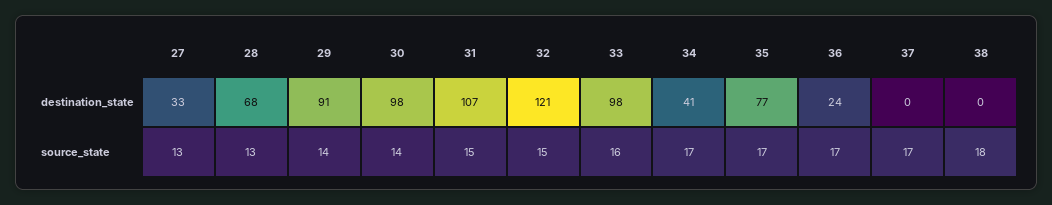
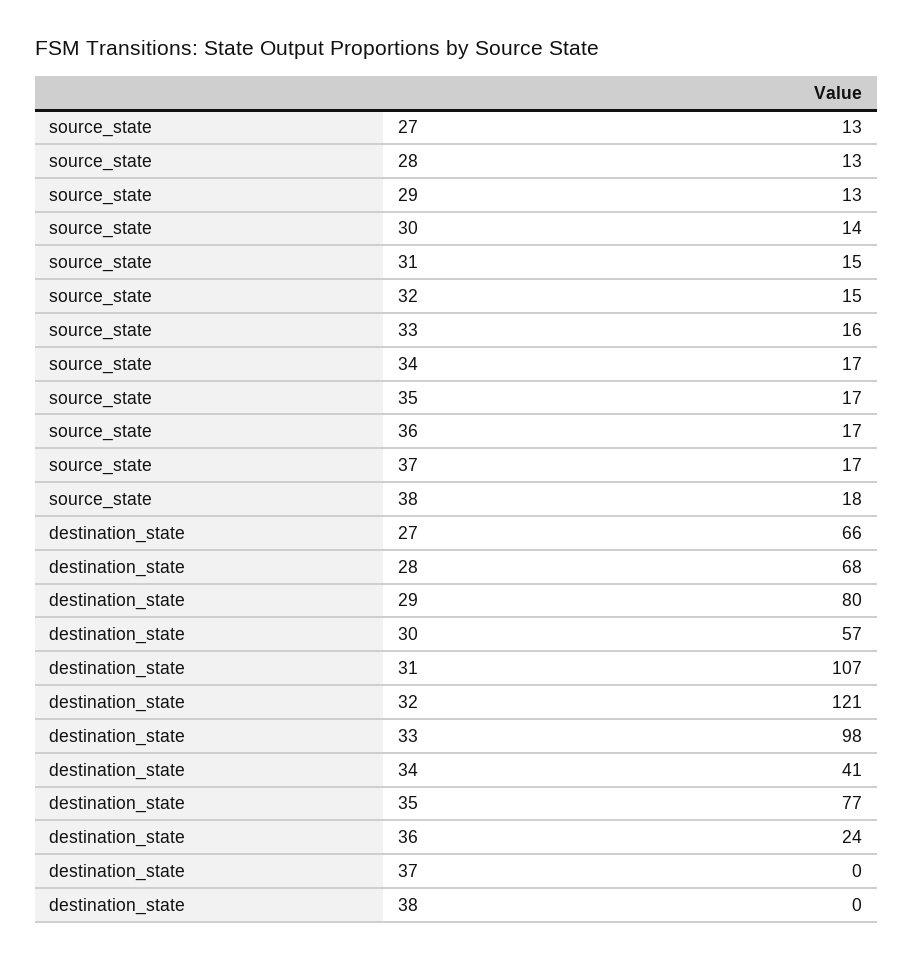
27, destination_state: 33 -> 66
29, destination_state: 91 -> 80
30, destination_state: 98 -> 57
29, source_state: 14 -> 13

